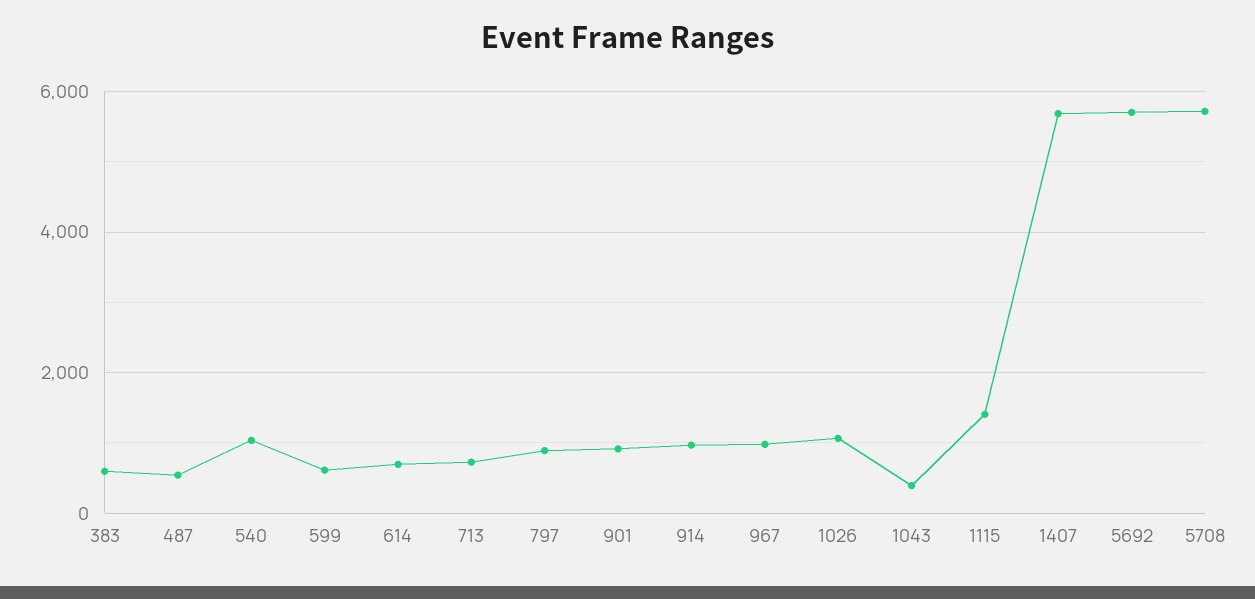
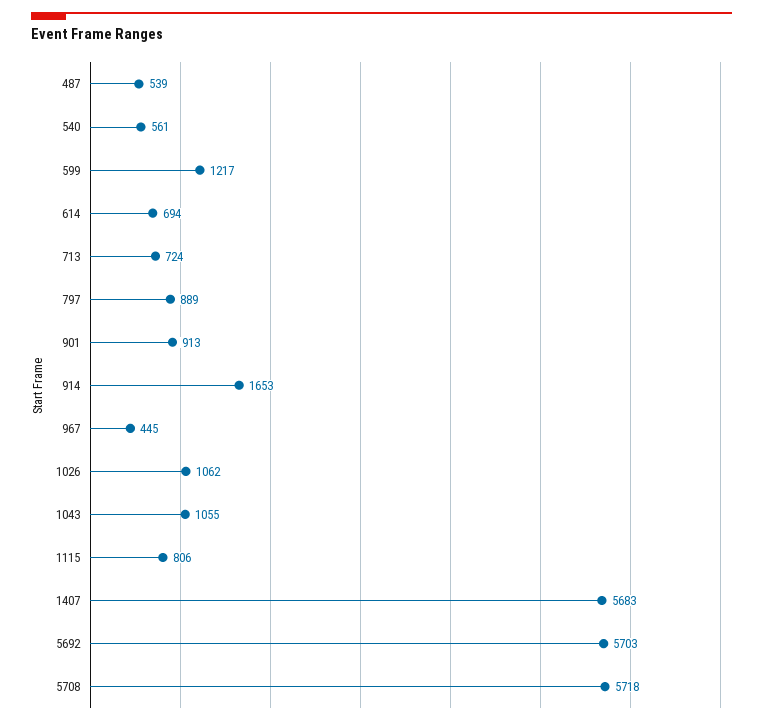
383: 600 -> none
540: 1000 -> 561
599: 600 -> 1217
914: 1000 -> 1653
967: 1000 -> 445
1043: 400 -> 1055
1115: 1400 -> 806

